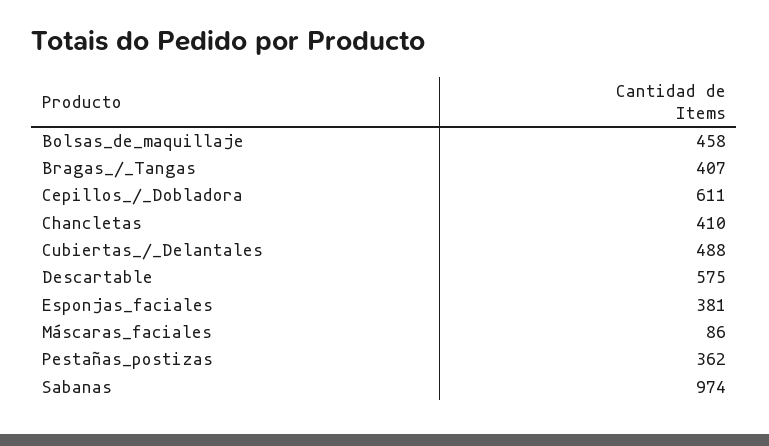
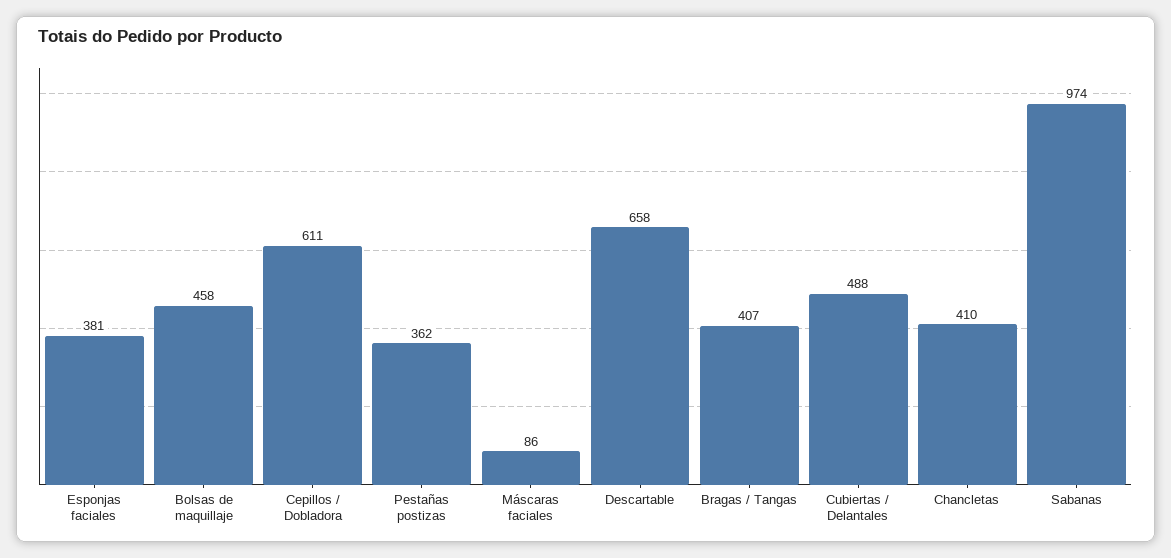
Descartable: 575 -> 658

